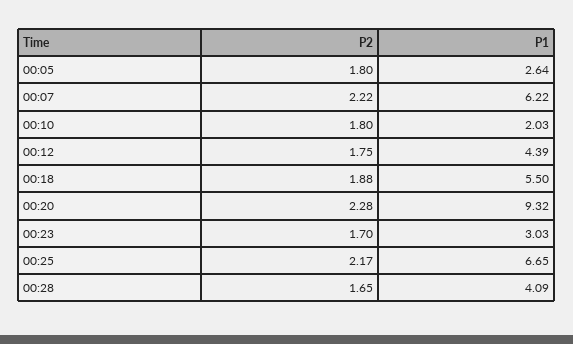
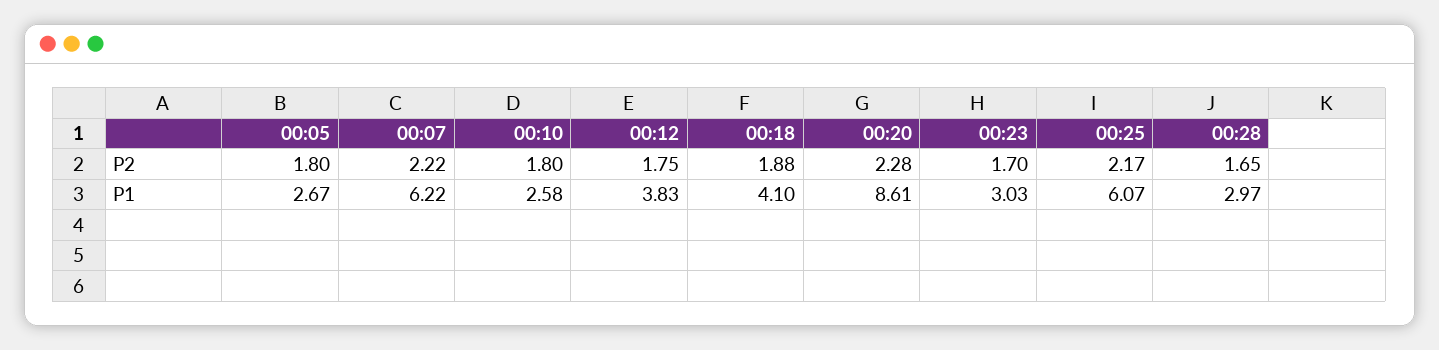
P1, 00:05: 2.64 -> 2.67
P1, 00:10: 2.03 -> 2.58
P1, 00:12: 4.39 -> 3.83
P1, 00:18: 5.5 -> 4.1
P1, 00:20: 9.32 -> 8.61
P1, 00:25: 6.65 -> 6.07
P1, 00:28: 4.09 -> 2.97

